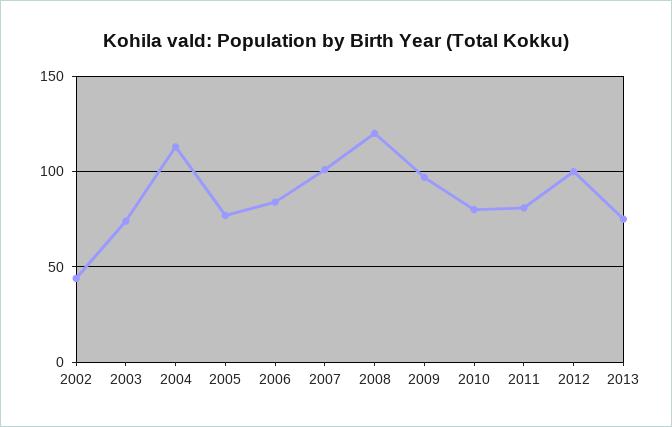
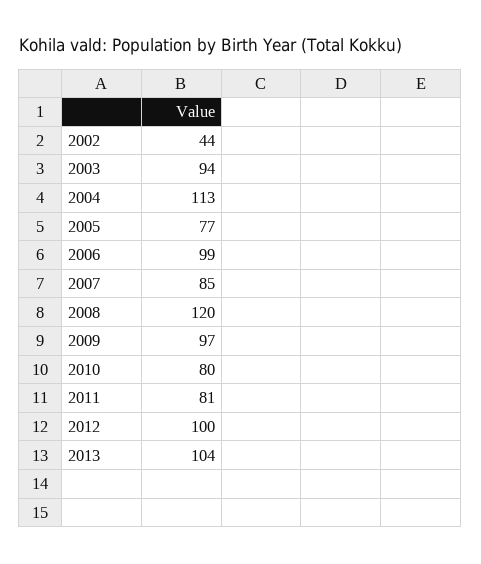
2003: 75 -> 94
2006: 85 -> 99
2007: 100 -> 85
2013: 75 -> 104

